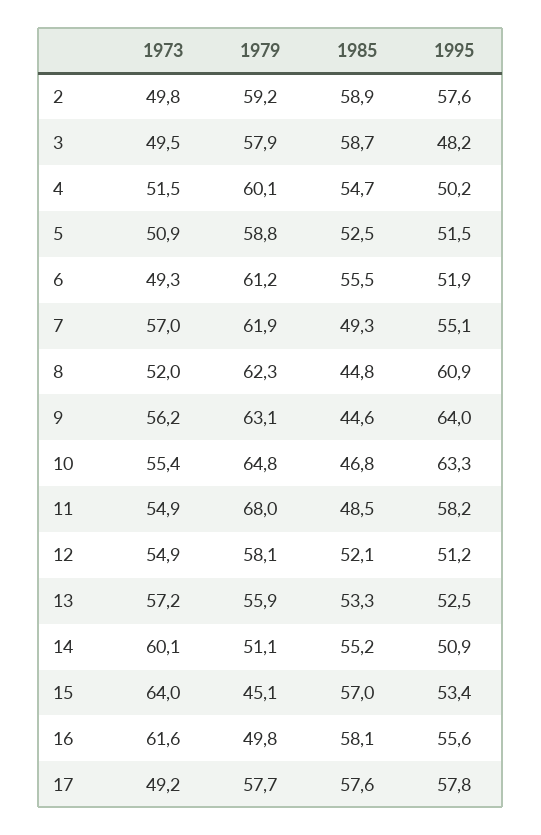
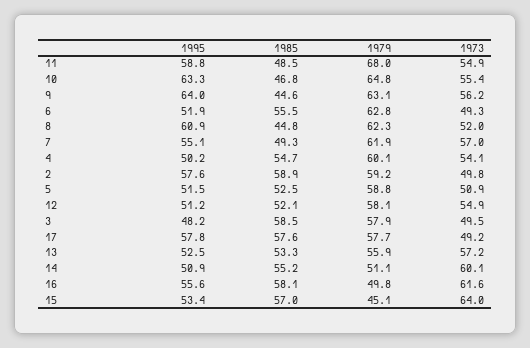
1985, 3: 58.7 -> 58.5
1973, 4: 51.5 -> 54.1
1979, 6: 61.2 -> 62.8
1995, 11: 58.2 -> 58.8

